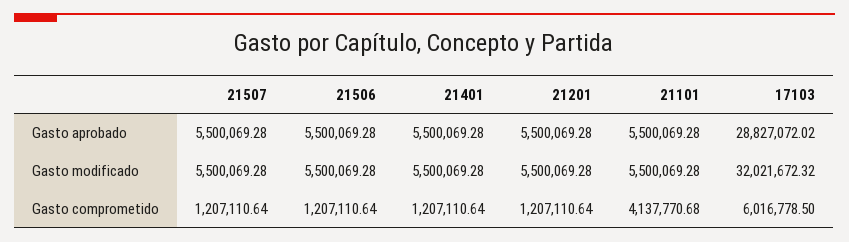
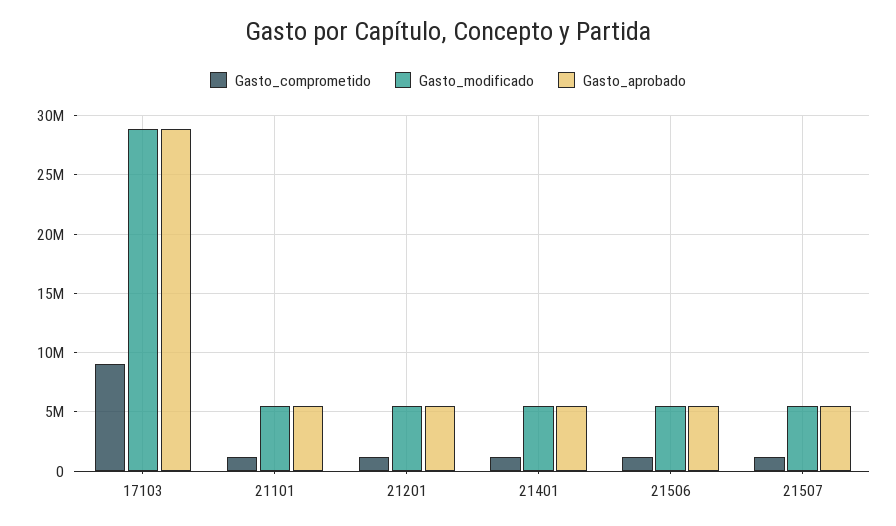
Gasto modificado, 17103: 32021672.32 -> 29000000
Gasto comprometido, 21101: 4137770.68 -> 1000000
Gasto comprometido, 17103: 6016778.5 -> 9000000

